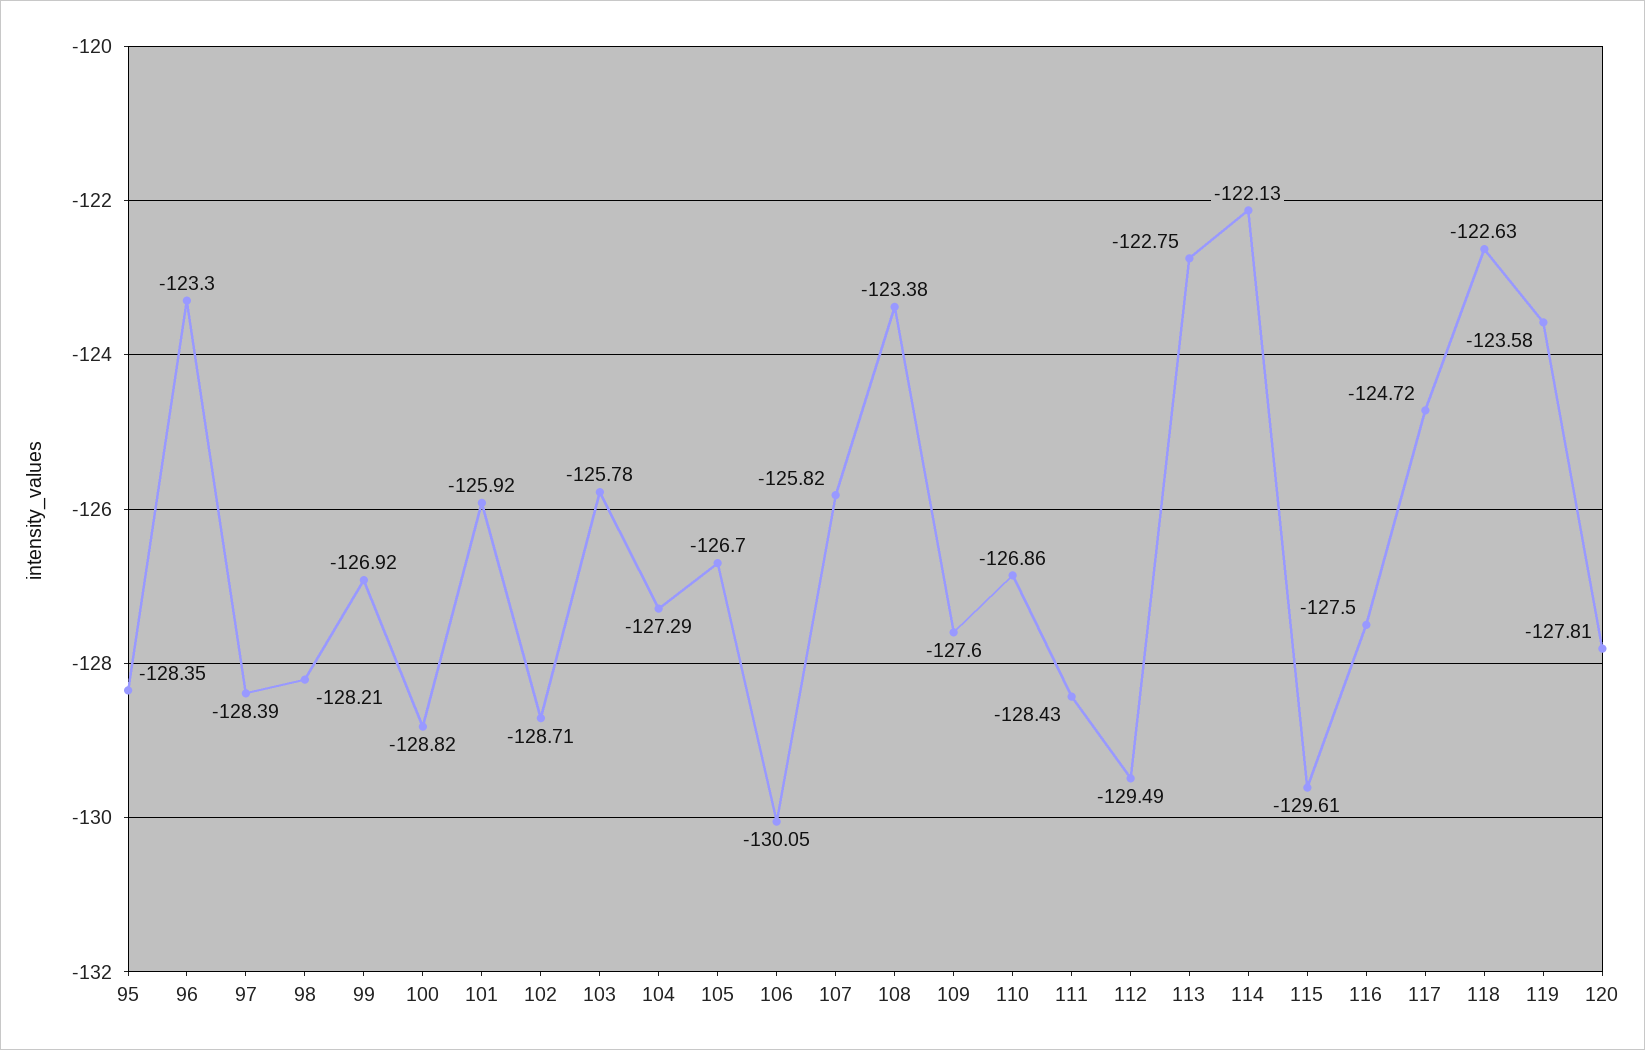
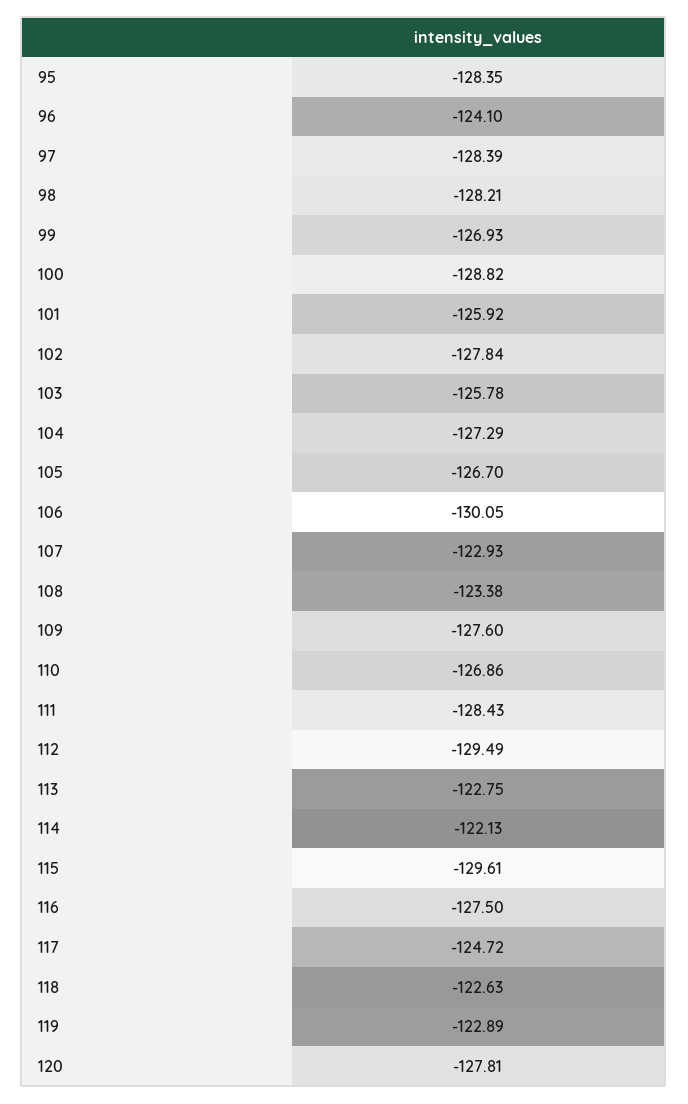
96: -123.3 -> -124.1
99: -126.92 -> -126.93
102: -128.71 -> -127.84
107: -125.82 -> -122.93
119: -123.58 -> -122.89

